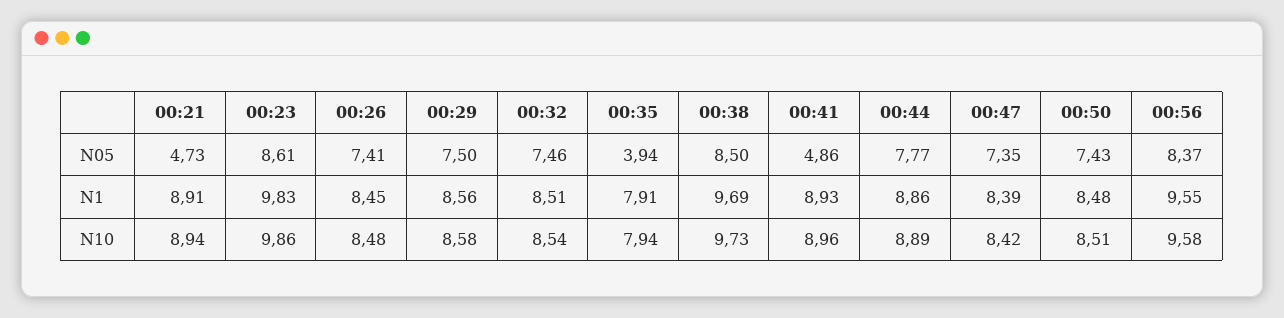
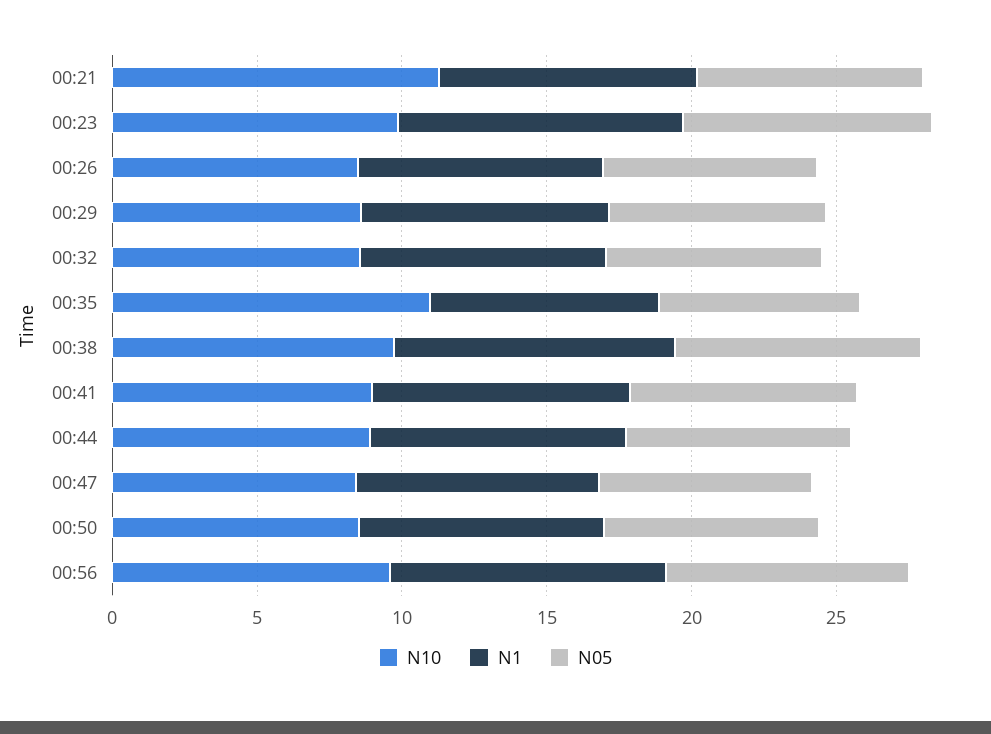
N05, 00:21: 4.73 -> 8
N05, 00:35: 3.94 -> 7
N05, 00:41: 4.86 -> 8
N10, 00:21: 8.94 -> 11
N10, 00:35: 7.94 -> 11

